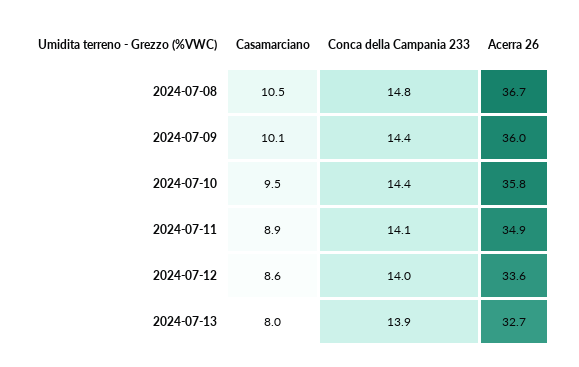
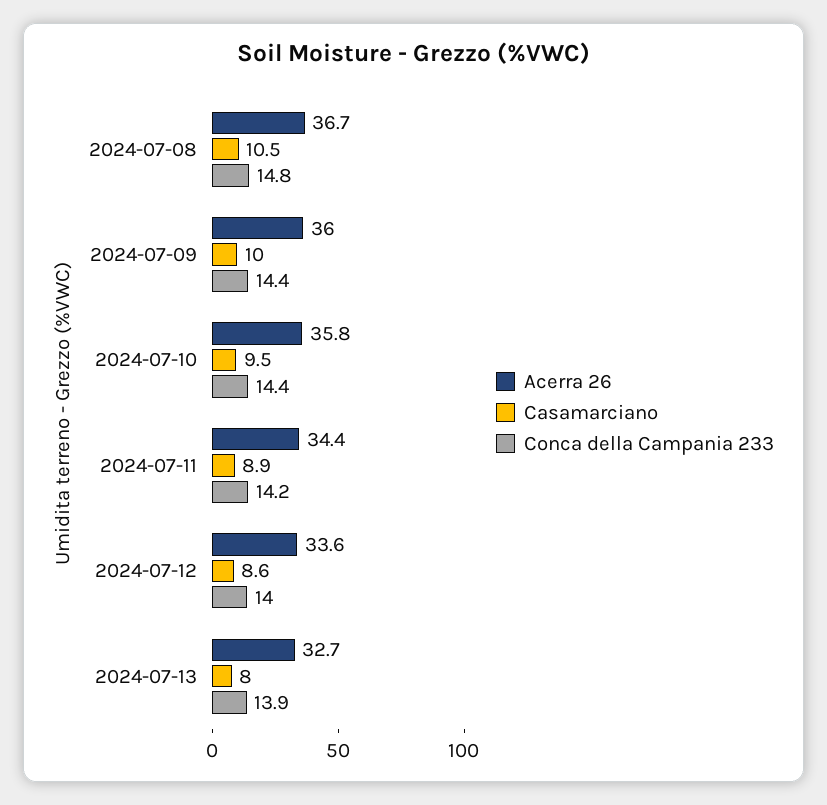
Casamarciano, 2024-07-09: 10.1 -> 10
Conca della Campania 233, 2024-07-11: 14.1 -> 14.2
Acerra 26, 2024-07-11: 34.9 -> 34.4

